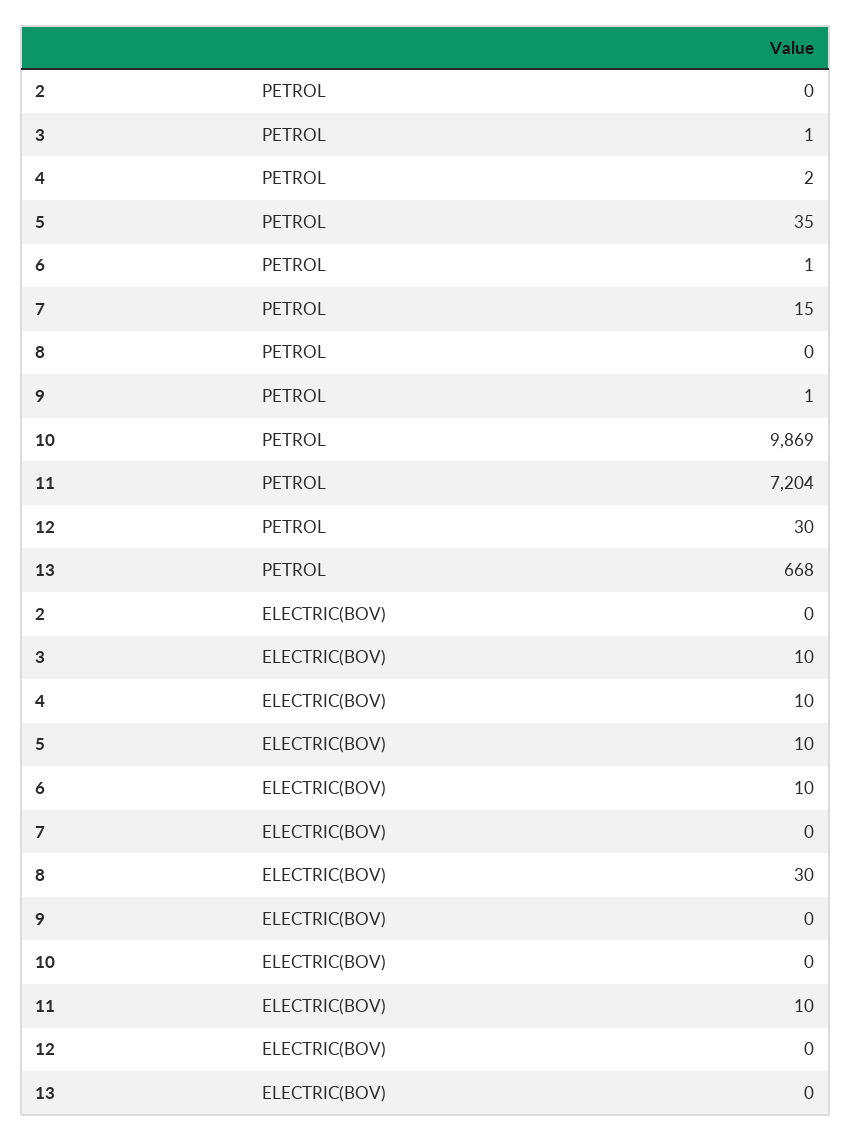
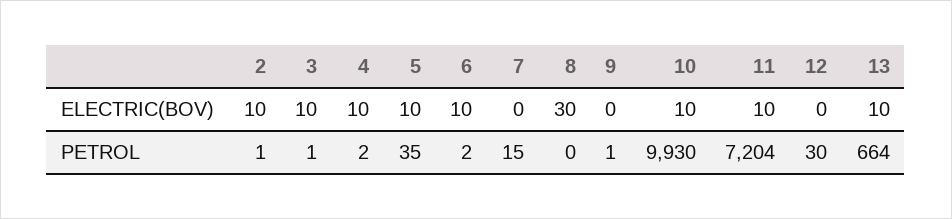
2, PETROL: 0 -> 1
6, PETROL: 1 -> 2
10, PETROL: 9869 -> 9930
13, PETROL: 668 -> 664
2, ELECTRIC(BOV): 0 -> 10
10, ELECTRIC(BOV): 0 -> 10
13, ELECTRIC(BOV): 0 -> 10

